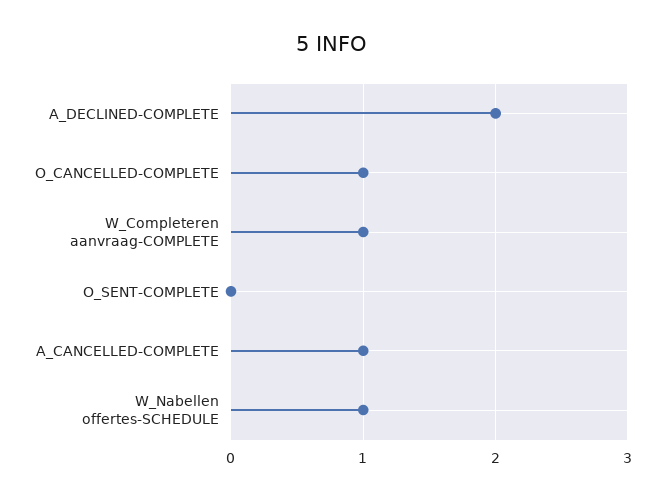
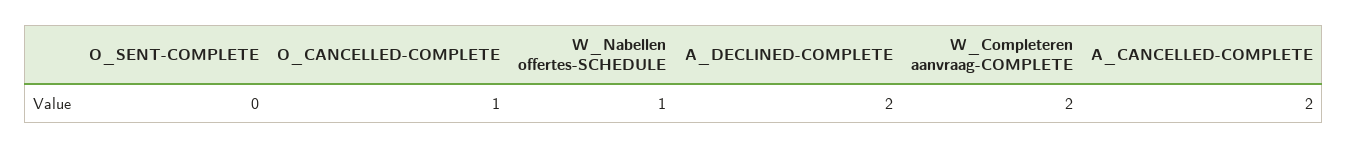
W_Completeren aanvraag-COMPLETE: 1 -> 2
A_CANCELLED-COMPLETE: 1 -> 2

